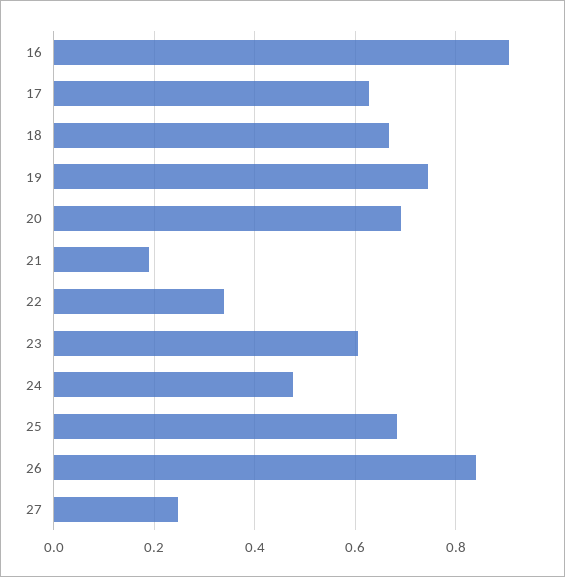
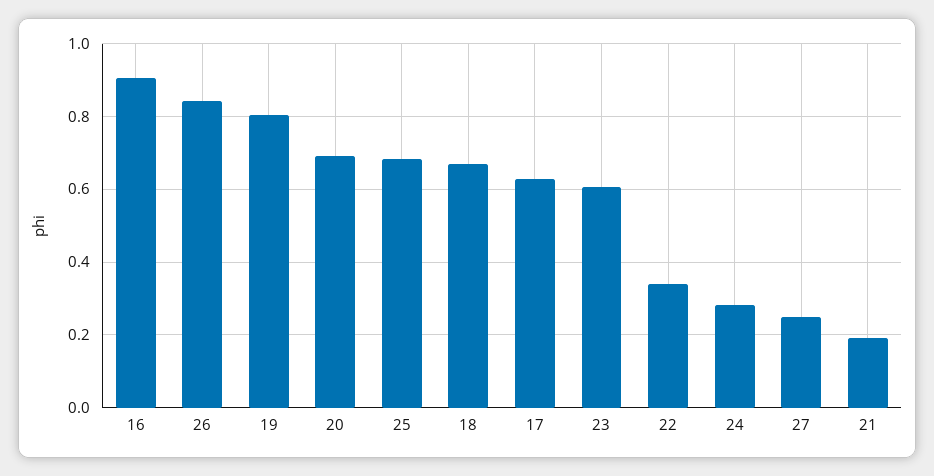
19: 0.74 -> 0.8
24: 0.48 -> 0.28

